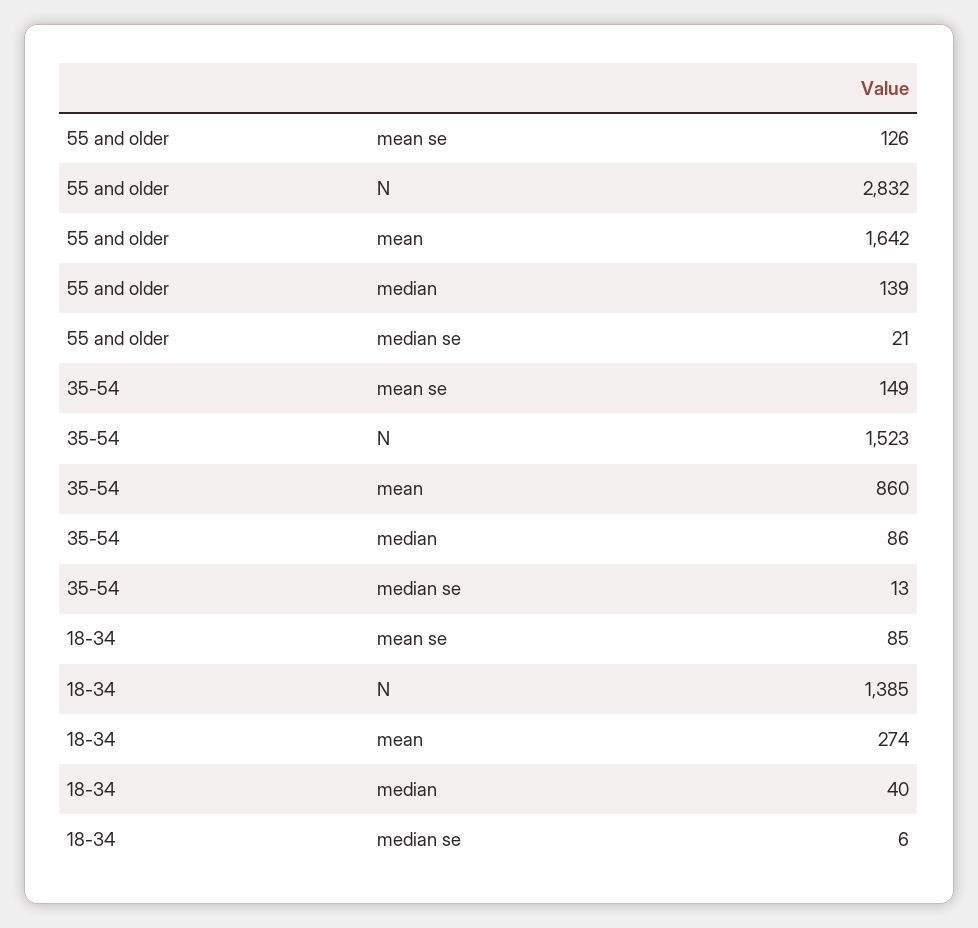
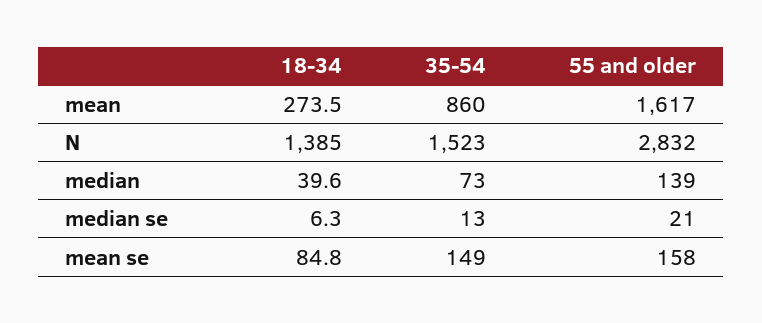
55 and older, mean se: 126 -> 158
55 and older, mean: 1642 -> 1617
35-54, median: 86 -> 73

